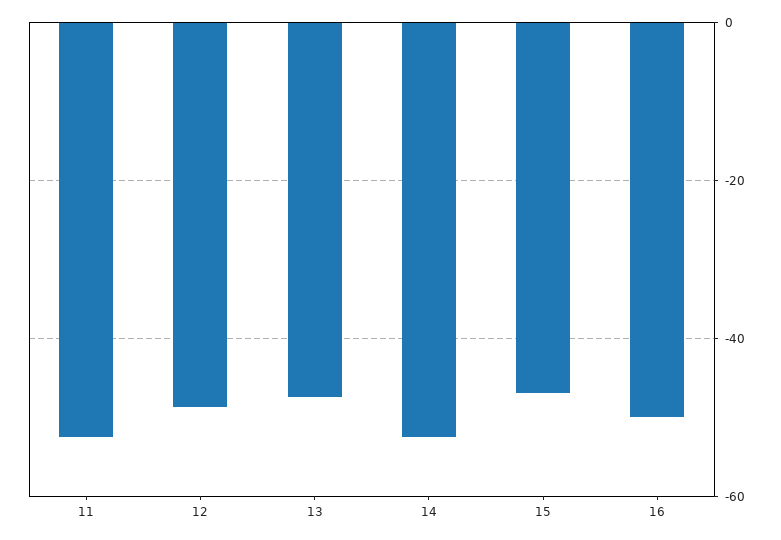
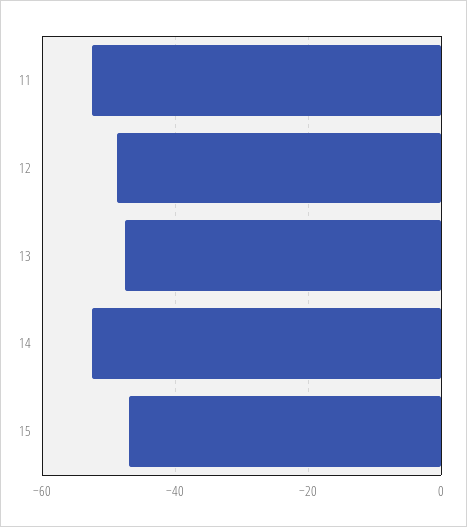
16: -50 -> none

